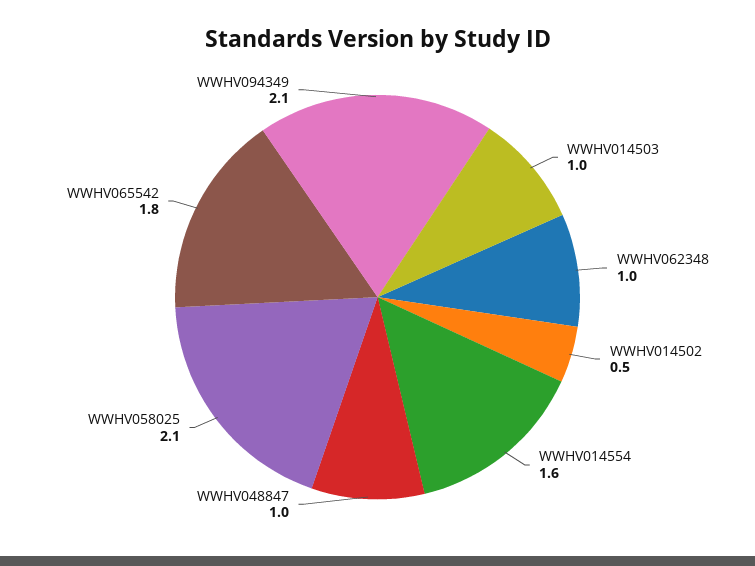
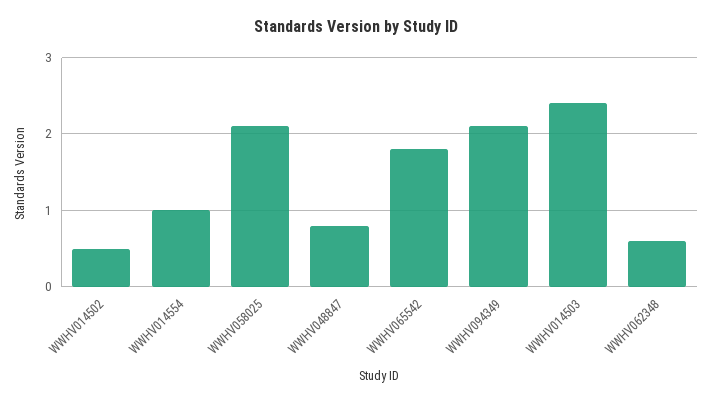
WWHV014503: 1 -> 2.4
WWHV062348: 1 -> 0.6
WWHV014554: 1.6 -> 1
WWHV048847: 1 -> 0.8

